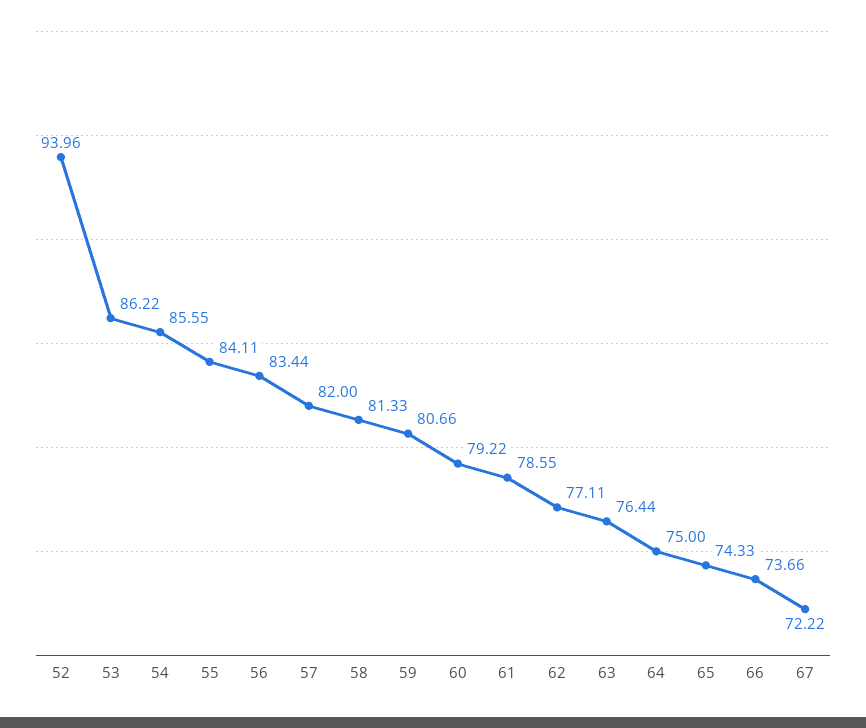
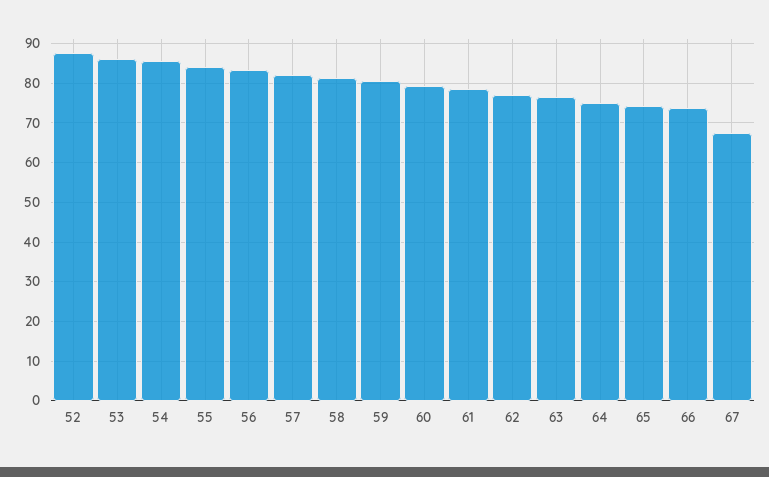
52: 93.96 -> 88
67: 72.22 -> 68

